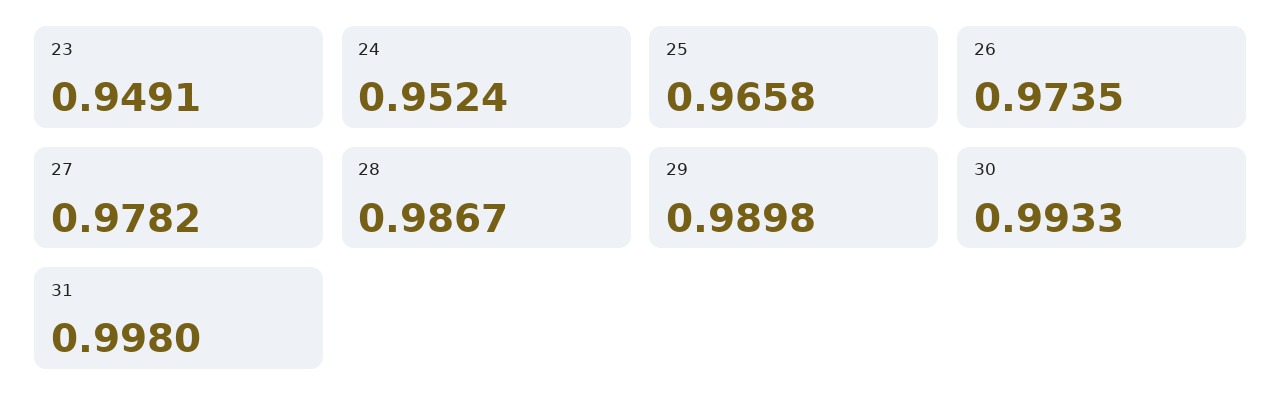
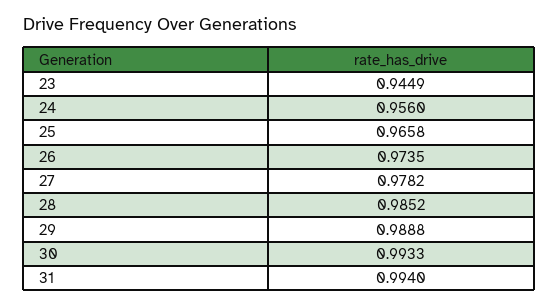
23: 0.9491 -> 0.9449
24: 0.9524 -> 0.956
28: 0.9867 -> 0.9852
29: 0.9898 -> 0.9888
31: 0.998 -> 0.994

